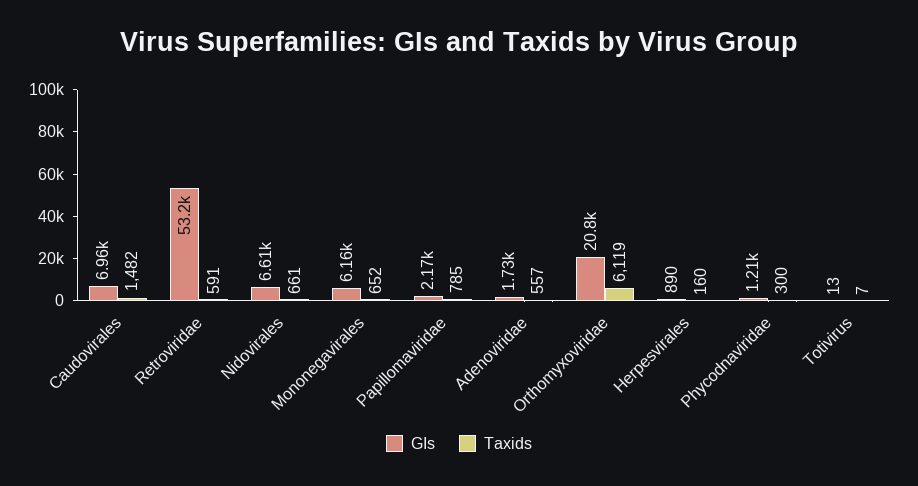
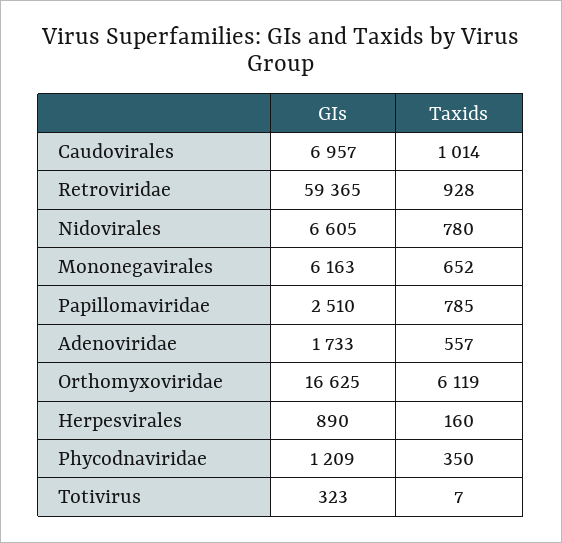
Taxids, Caudovirales: 1482 -> 1014
GIs, Retroviridae: 53200 -> 59365
Taxids, Retroviridae: 591 -> 928
Taxids, Nidovirales: 661 -> 780
GIs, Papillomaviridae: 2170 -> 2510
GIs, Orthomyxoviridae: 20800 -> 16625
Taxids, Phycodnaviridae: 300 -> 350
GIs, Totivirus: 13 -> 323

